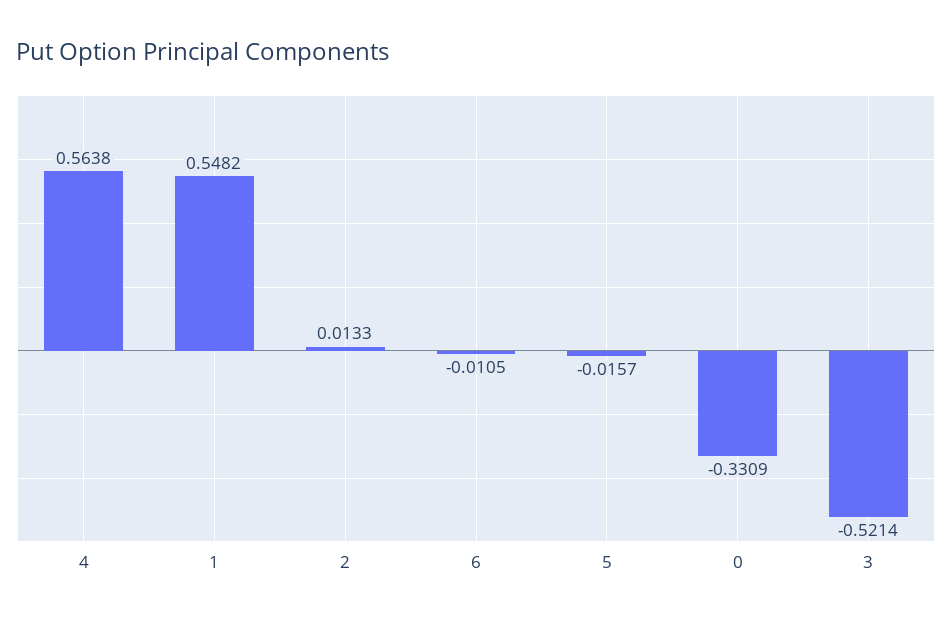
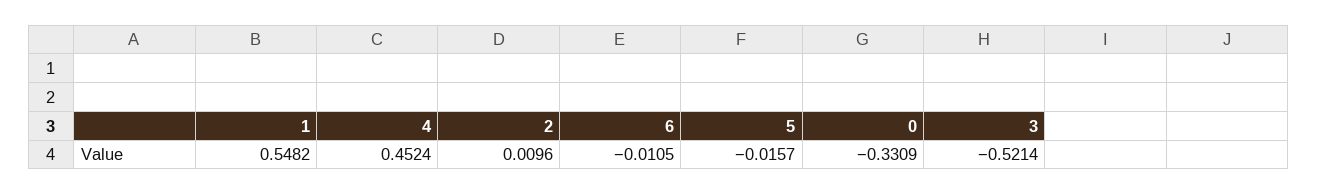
4: 0.5638 -> 0.4524
2: 0.0133 -> 0.0096

